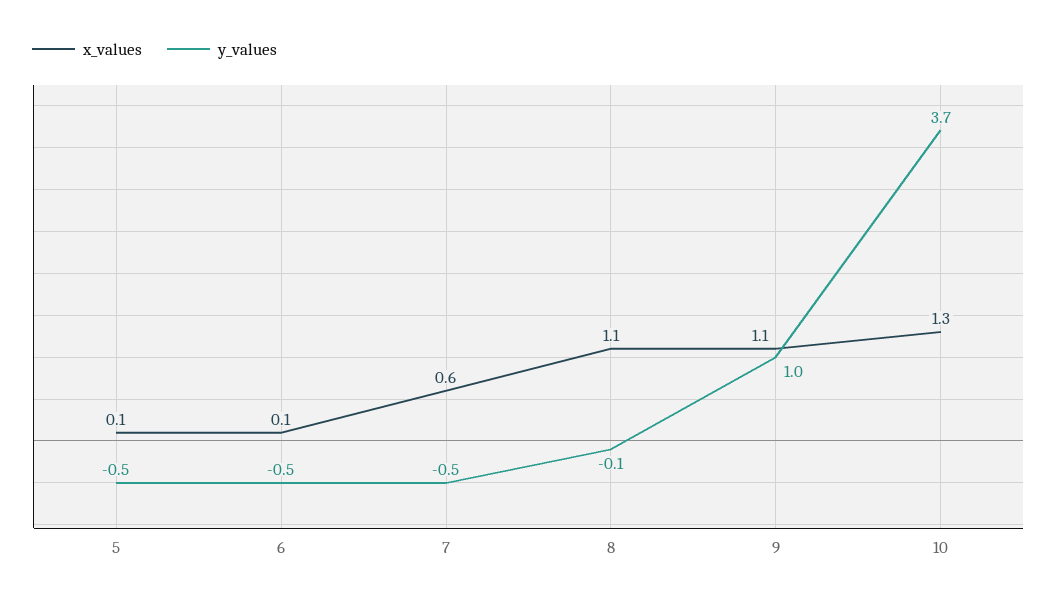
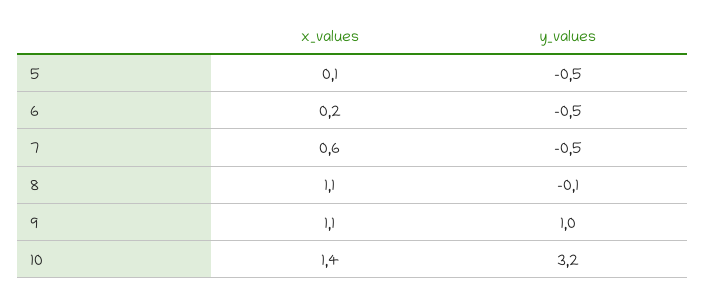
x_values, 6: 0.1 -> 0.2
x_values, 10: 1.3 -> 1.4
y_values, 10: 3.7 -> 3.2

